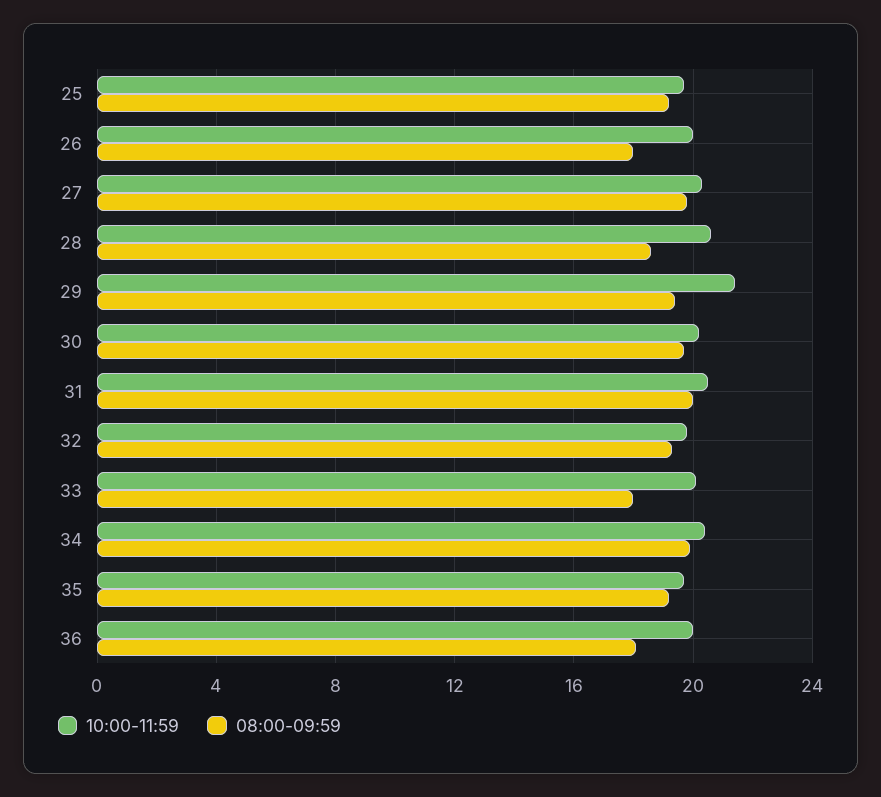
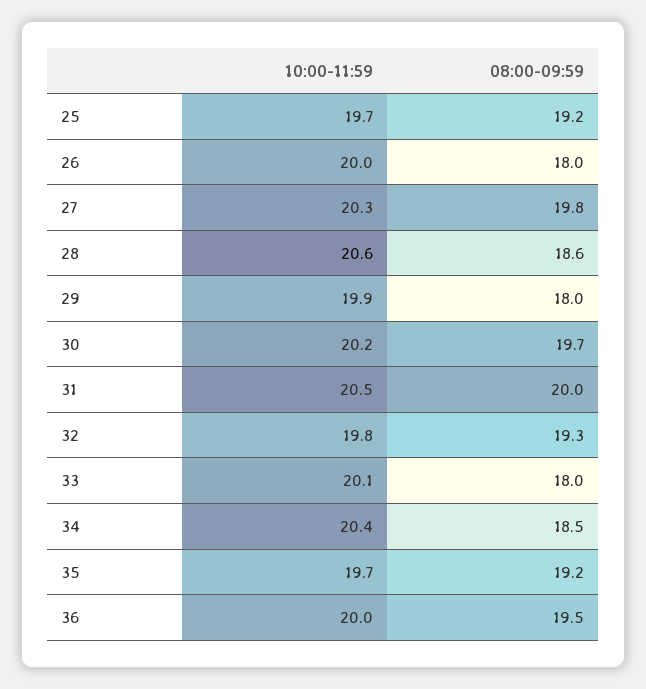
10:00-11:59, 29: 21.5 -> 19.9
08:00-09:59, 29: 19.5 -> 18
08:00-09:59, 34: 20 -> 18.5
08:00-09:59, 36: 18 -> 19.5

